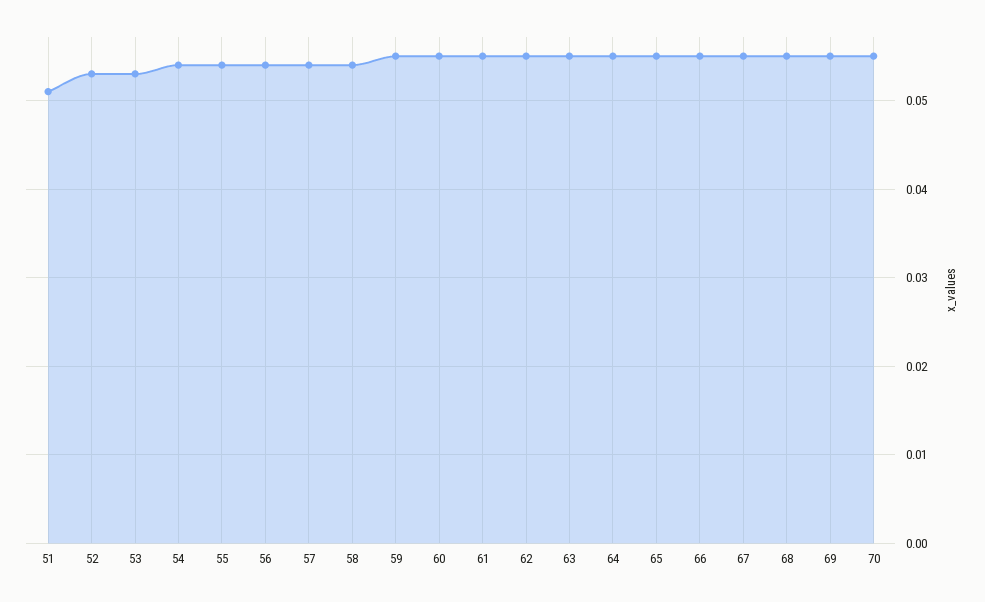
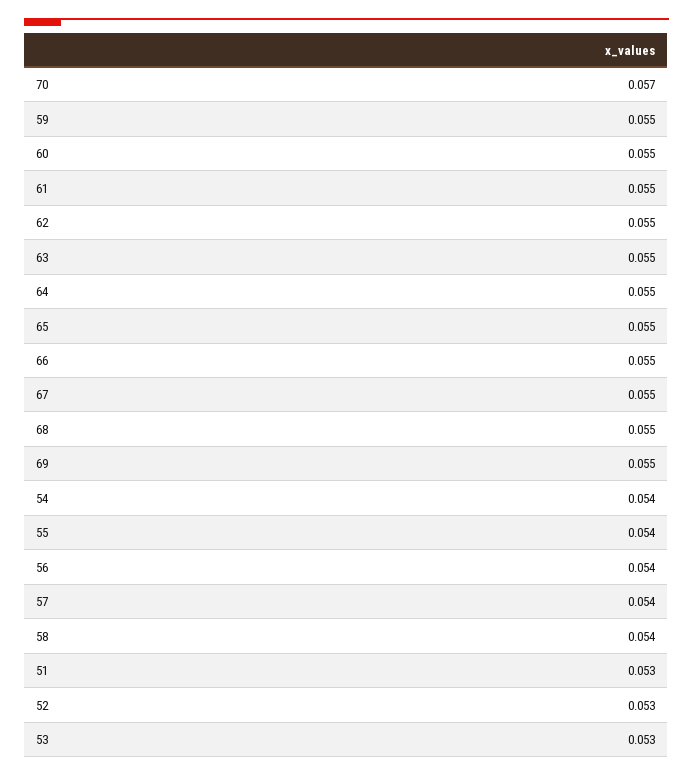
51: 0.051 -> 0.053
70: 0.055 -> 0.057

